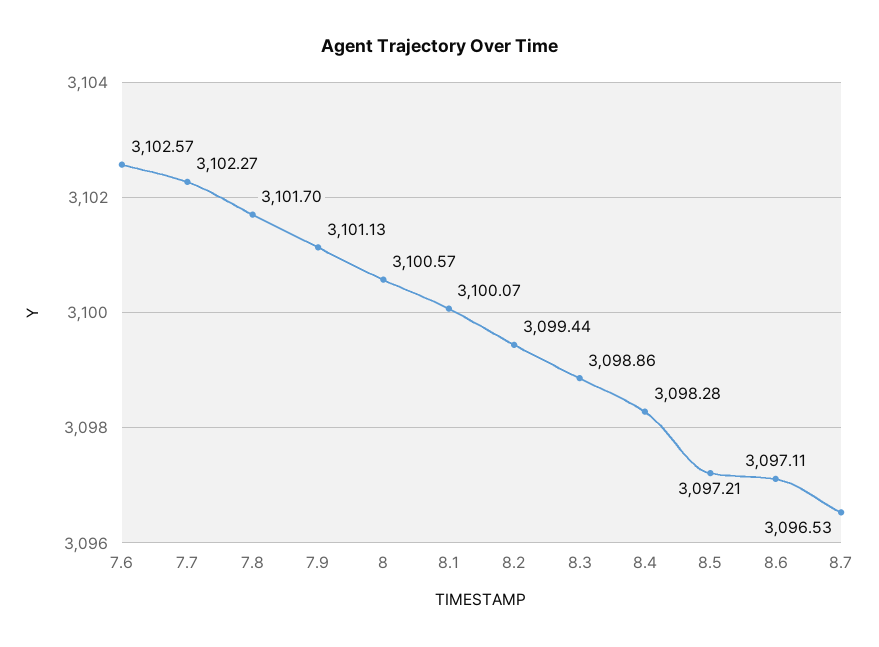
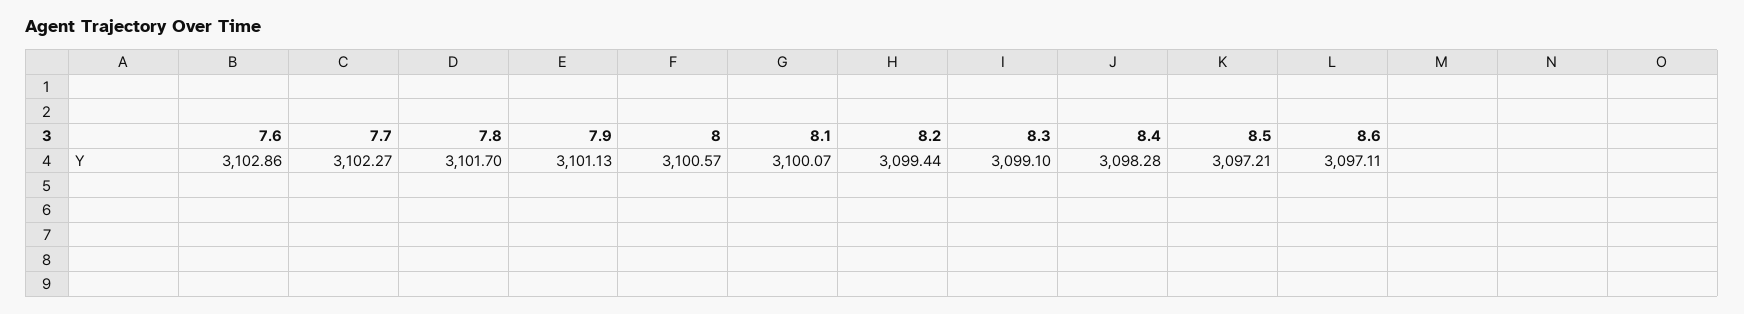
7.6: 3102.57 -> 3102.86
8.3: 3098.86 -> 3099.1
8.7: 3096.53 -> none

